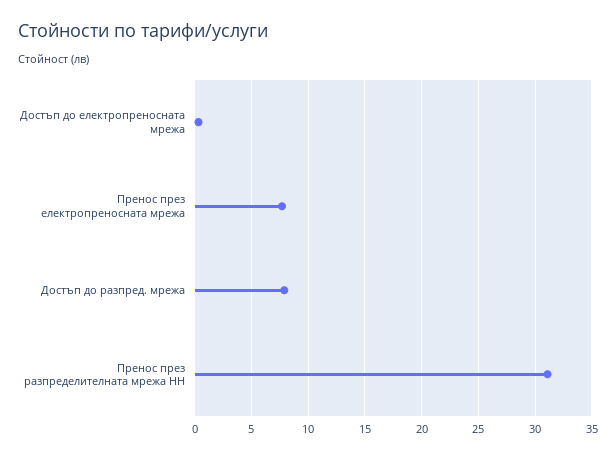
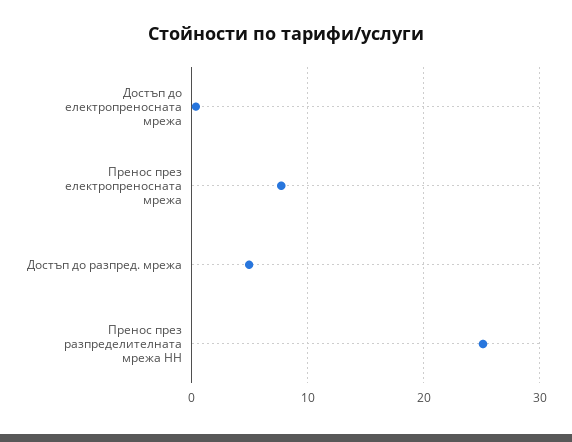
Достъп до разпред. мрежа: 8 -> 5
Пренос през разпределителната мрежа НН: 31 -> 25

